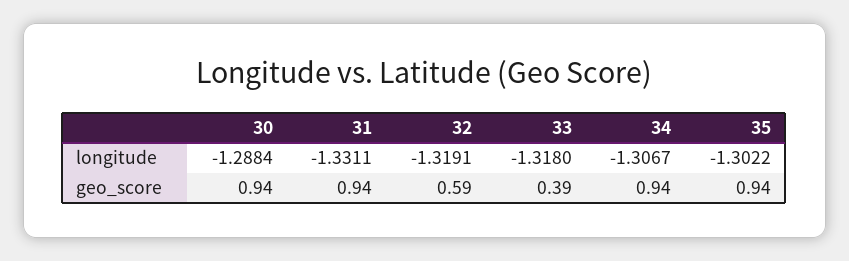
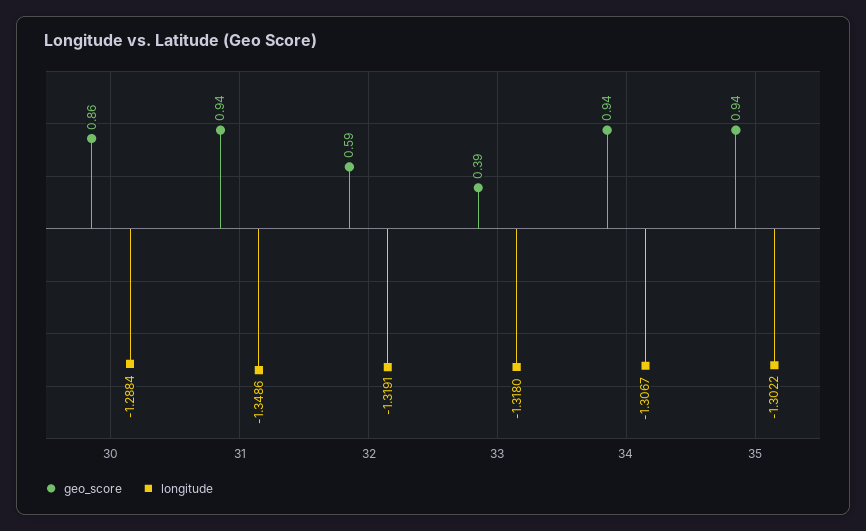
longitude, 31: -1.3311 -> -1.3486
geo_score, 30: 0.94 -> 0.86

